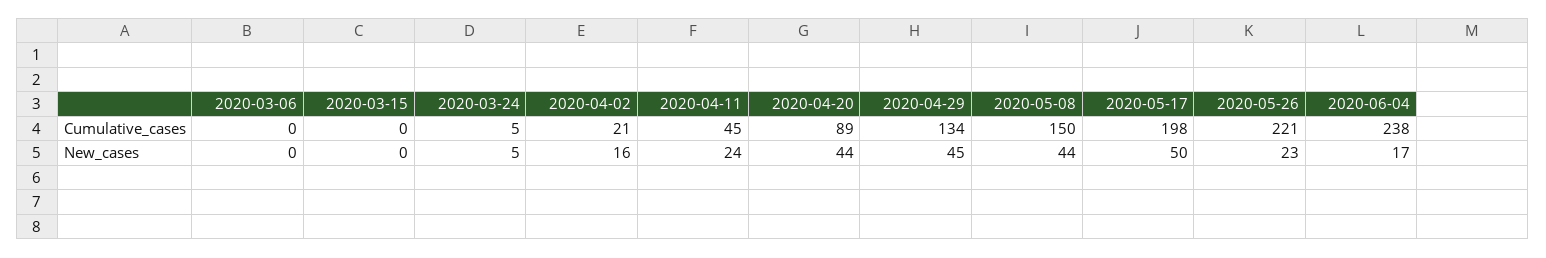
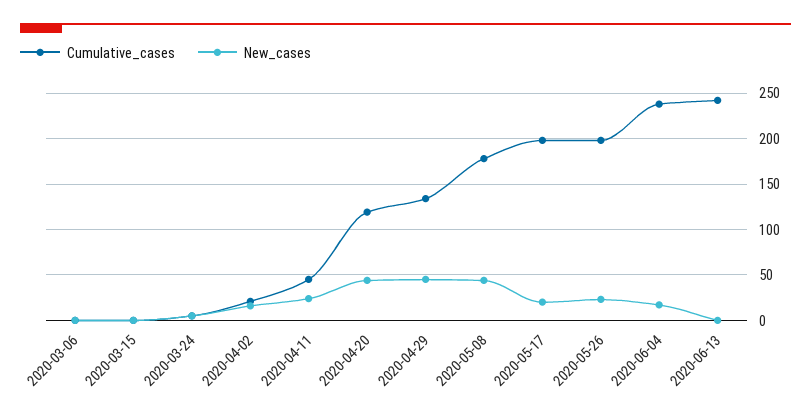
Cumulative_cases, 2020-04-20: 89 -> 120
Cumulative_cases, 2020-05-08: 150 -> 180
Cumulative_cases, 2020-05-26: 221 -> 200
New_cases, 2020-05-17: 50 -> 20
Cumulative_cases, 2020-06-13: none -> 240
New_cases, 2020-06-13: none -> 0

